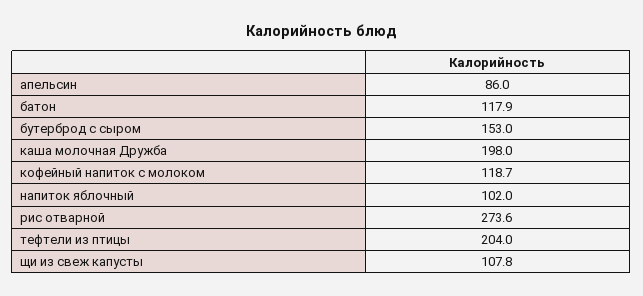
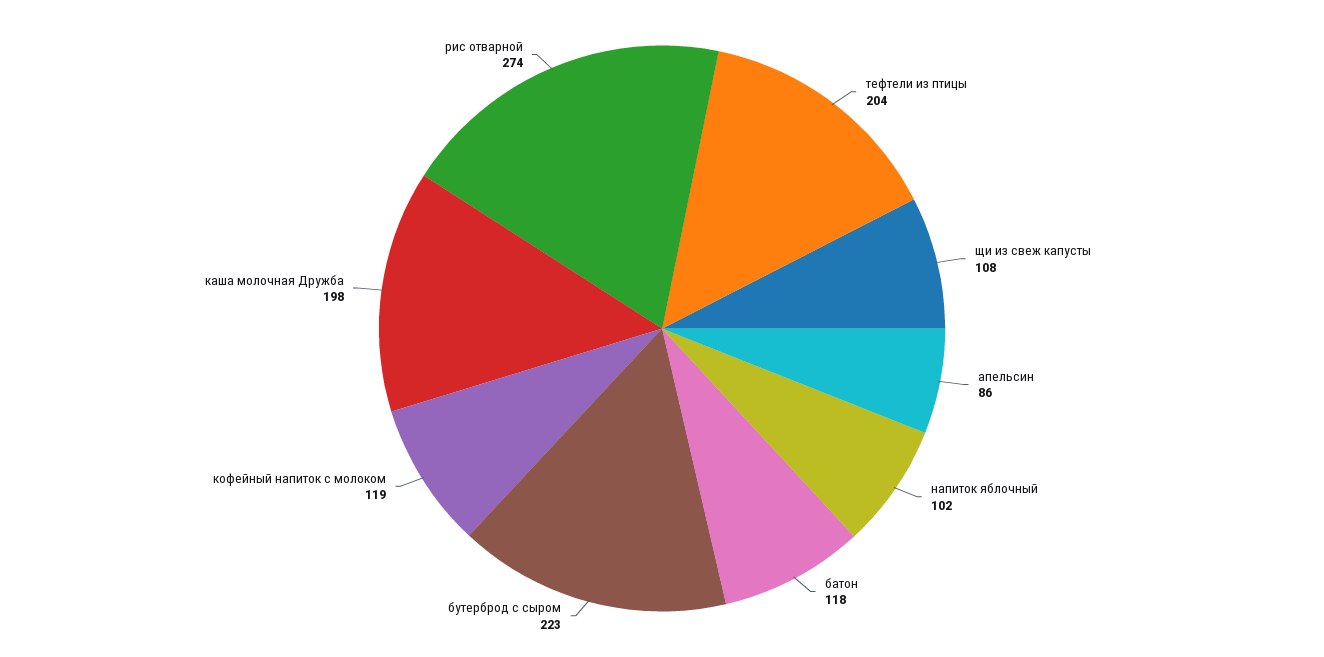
бутерброд с сыром: 153 -> 223

